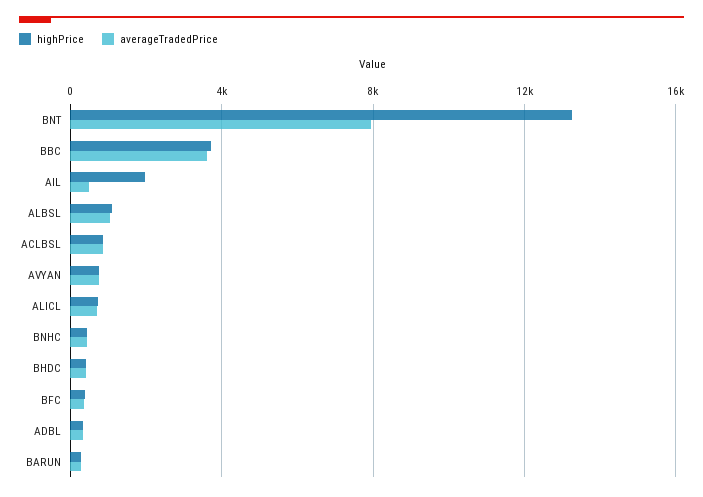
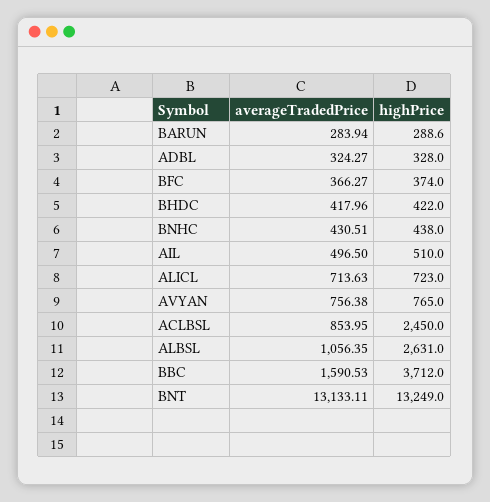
averageTradedPrice, BNT: 8000 -> 13133.11
averageTradedPrice, BBC: 3500 -> 1590.53
highPrice, AIL: 2000 -> 510
highPrice, ALBSL: 1000 -> 2631
highPrice, ACLBSL: 1000 -> 2450

